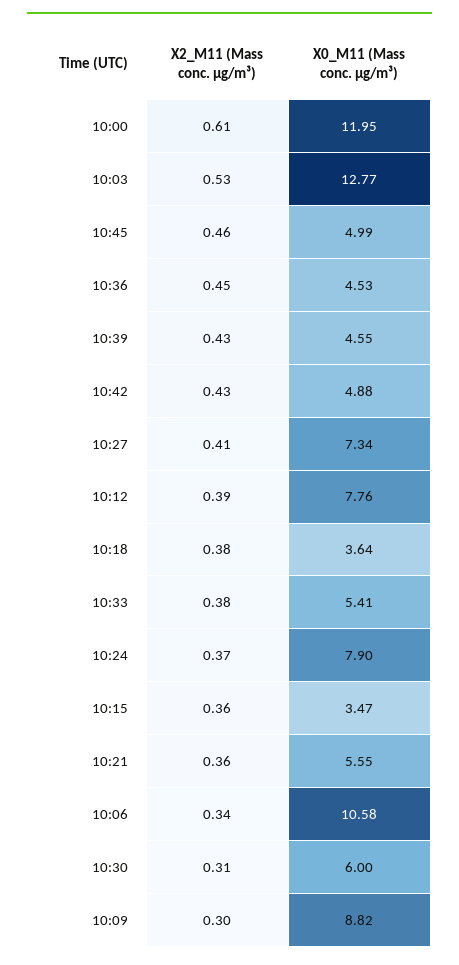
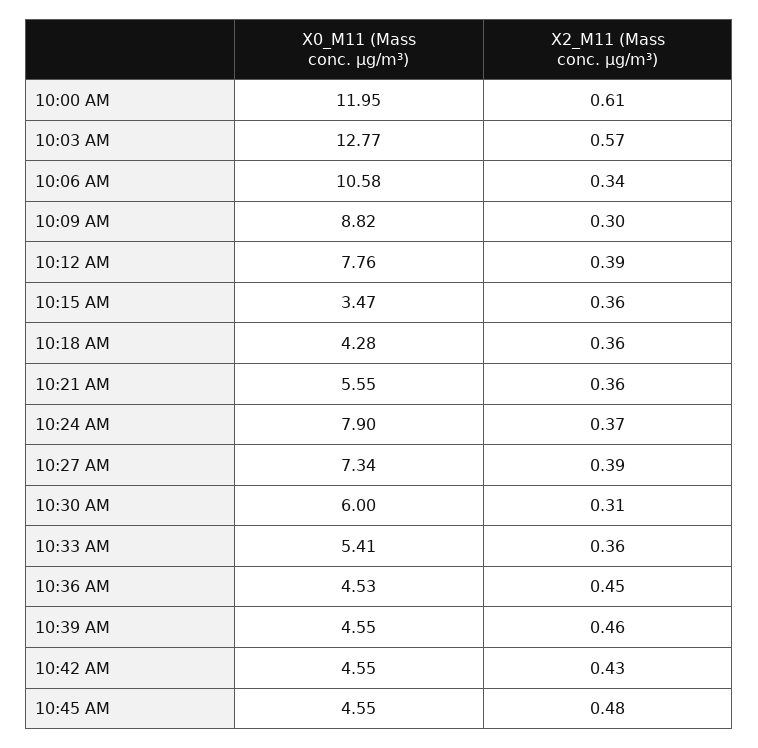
X2_M11 (Mass conc. μg/m³), 10:03: 0.53 -> 0.57
X2_M11 (Mass conc. μg/m³), 10:45: 0.46 -> 0.48
X0_M11 (Mass conc. μg/m³), 10:45: 4.99 -> 4.55
X2_M11 (Mass conc. μg/m³), 10:39: 0.43 -> 0.46
X0_M11 (Mass conc. μg/m³), 10:42: 4.88 -> 4.55
X2_M11 (Mass conc. μg/m³), 10:27: 0.41 -> 0.39
X2_M11 (Mass conc. μg/m³), 10:18: 0.38 -> 0.36
X0_M11 (Mass conc. μg/m³), 10:18: 3.64 -> 4.28
X2_M11 (Mass conc. μg/m³), 10:33: 0.38 -> 0.36

